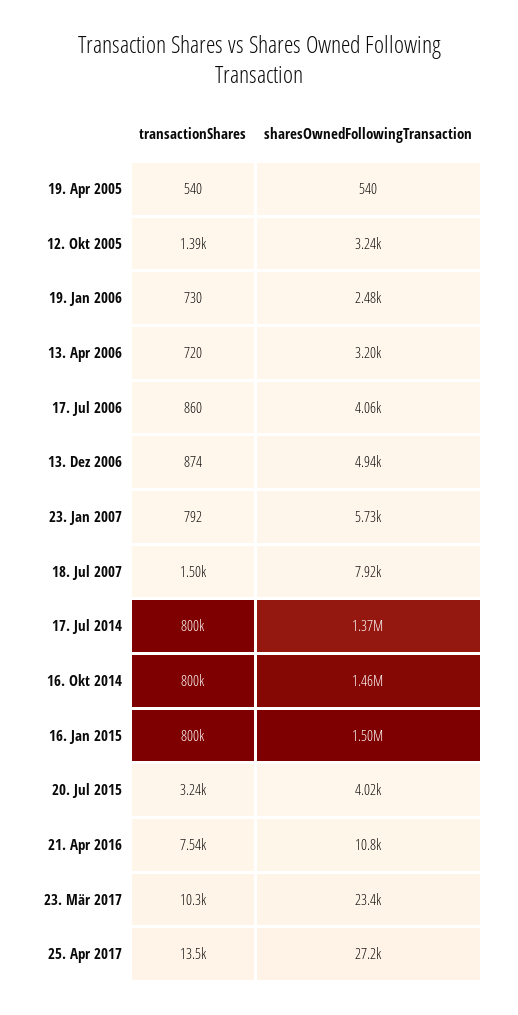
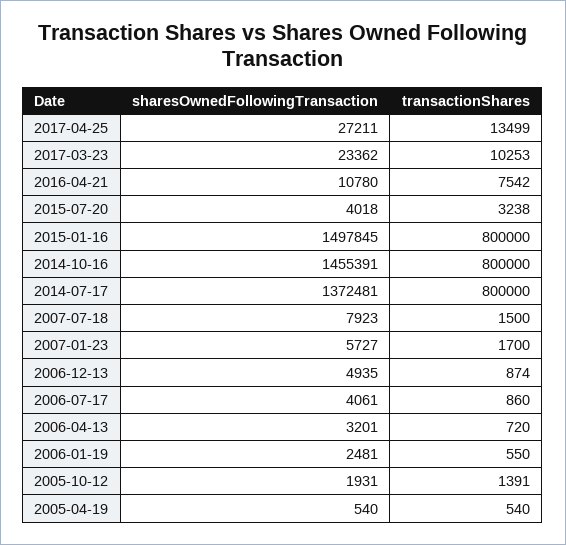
sharesOwnedFollowingTransaction, 12. Okt 2005: 3240 -> 1931
transactionShares, 19. Jan 2006: 730 -> 550
transactionShares, 23. Jan 2007: 792 -> 1700

